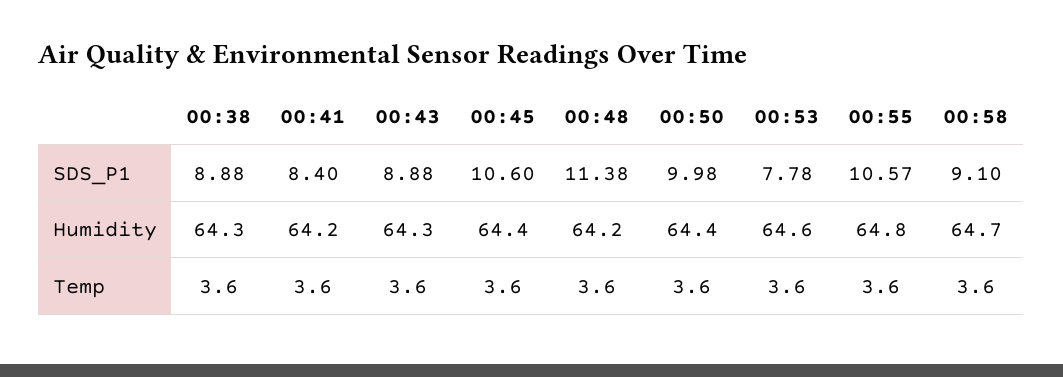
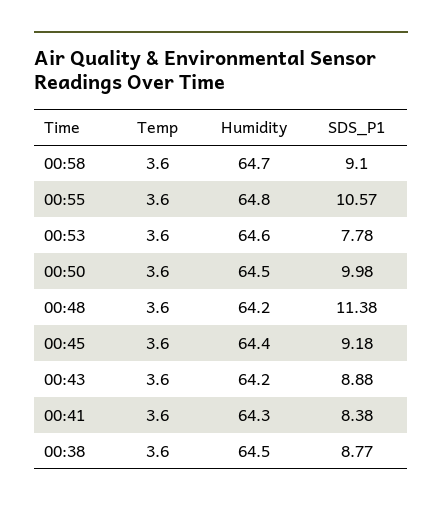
00:38, SDS_P1: 8.88 -> 8.77
00:41, SDS_P1: 8.4 -> 8.38
00:45, SDS_P1: 10.6 -> 9.18
00:38, Humidity: 64.3 -> 64.5
00:41, Humidity: 64.2 -> 64.3
00:43, Humidity: 64.3 -> 64.2
00:50, Humidity: 64.4 -> 64.5

